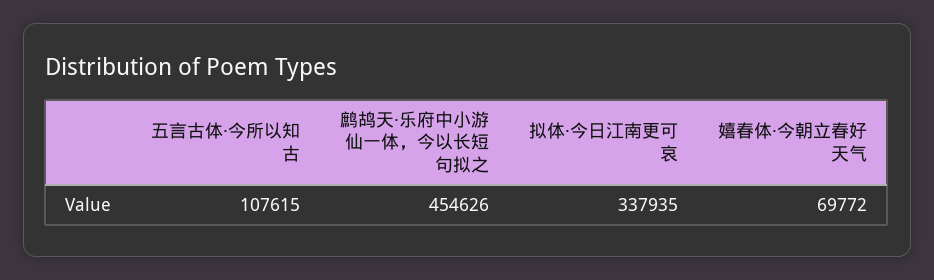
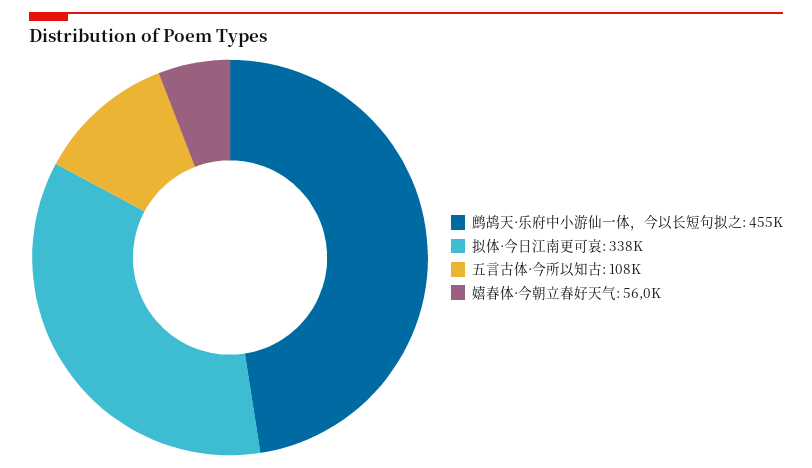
嬉春体·今朝立春好天气: 69772 -> 56000

